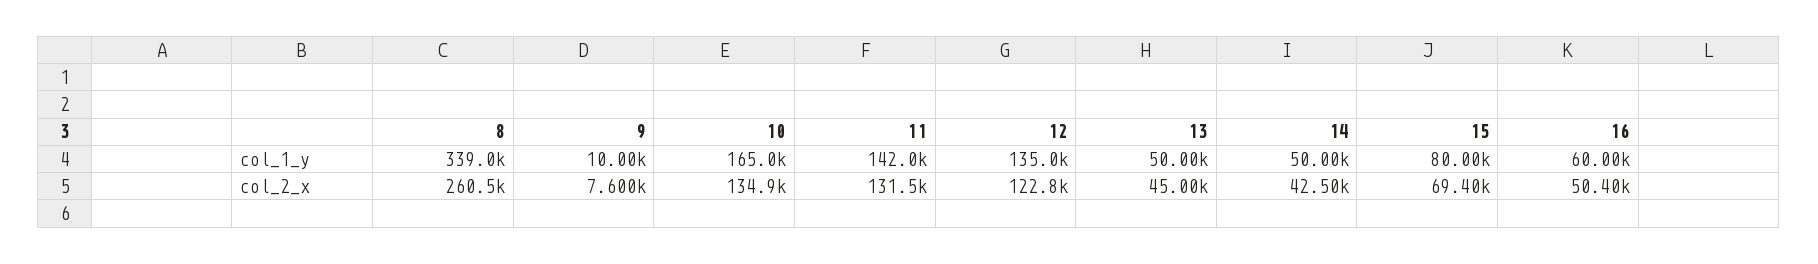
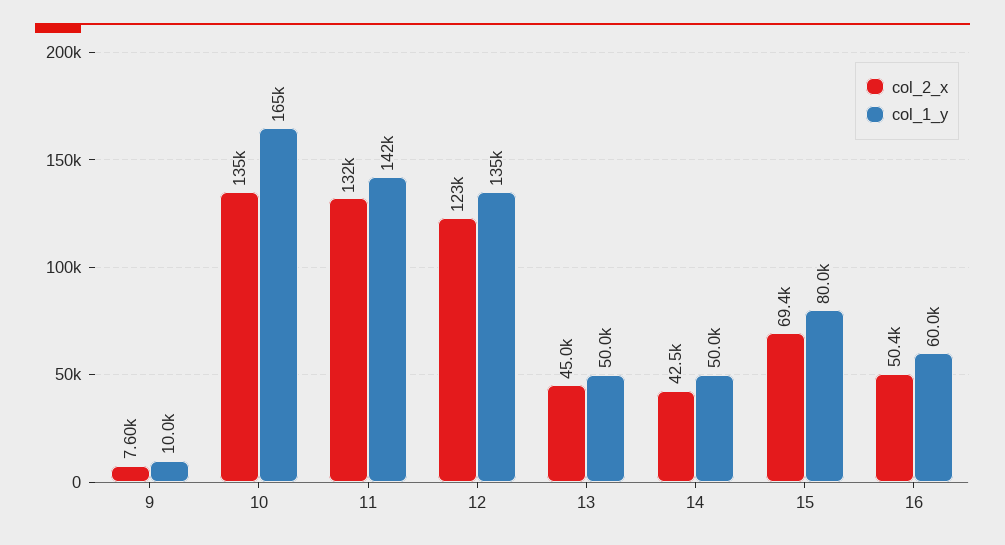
col_1_y, 8: 339000 -> none
col_2_x, 8: 260500 -> none

